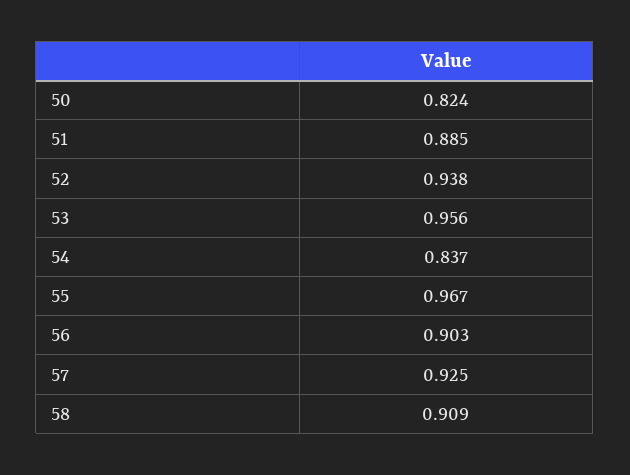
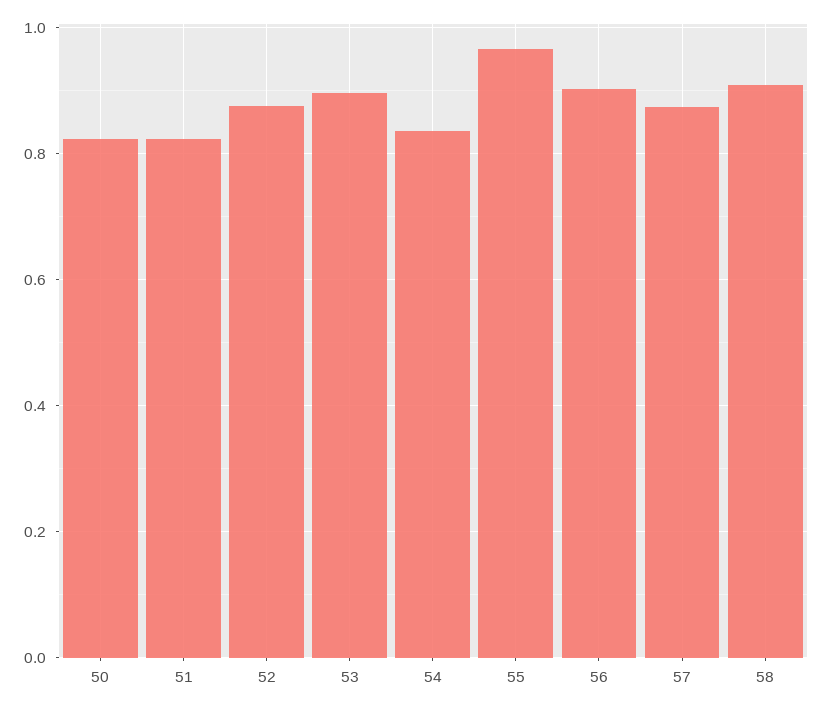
51: 0.885 -> 0.82
52: 0.938 -> 0.88
53: 0.956 -> 0.9
57: 0.925 -> 0.88

